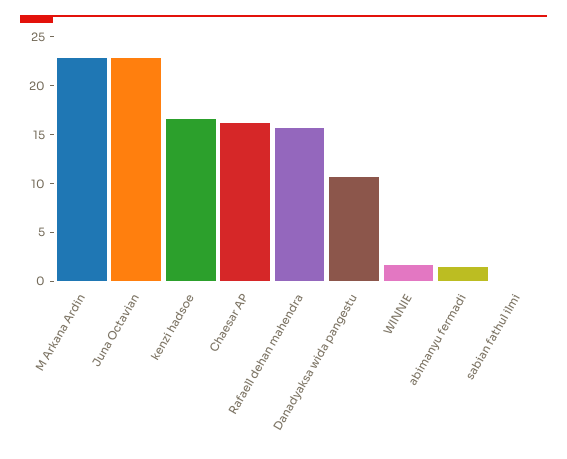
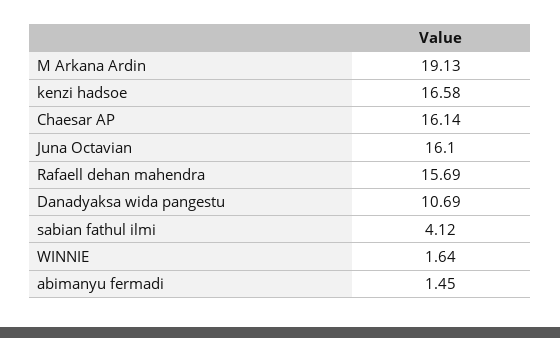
M Arkana Ardin: 23 -> 19.13
Juna Octavian: 23 -> 16.1
sabian fathul ilmi: 0 -> 4.12

